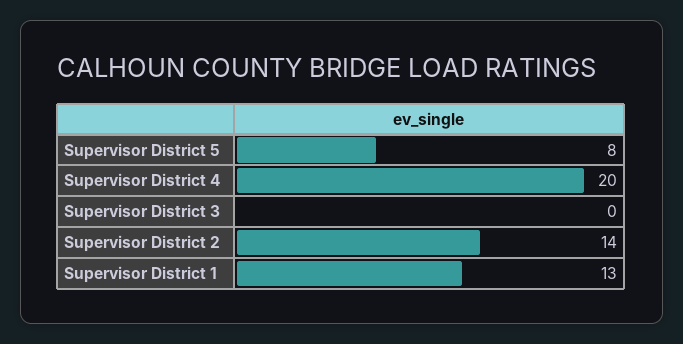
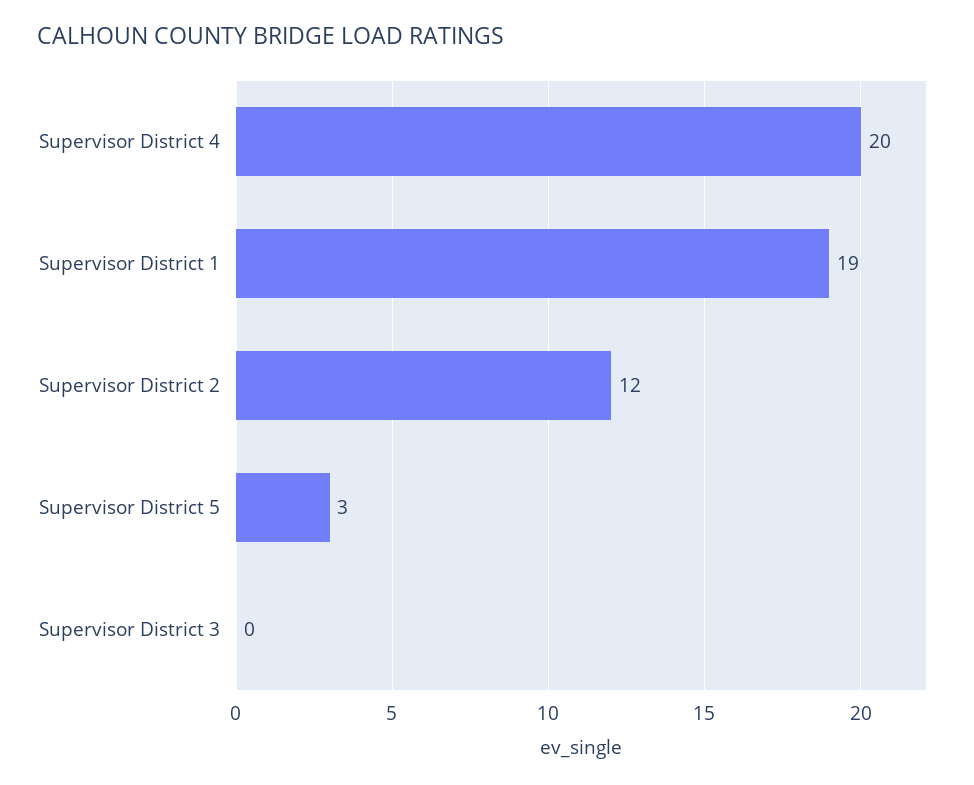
Supervisor District 5: 8 -> 3
Supervisor District 2: 14 -> 12
Supervisor District 1: 13 -> 19

